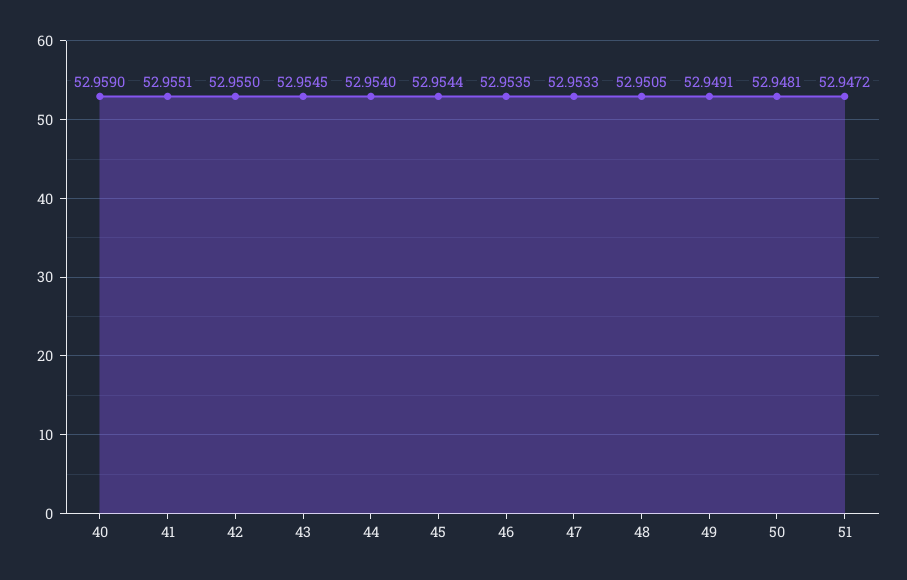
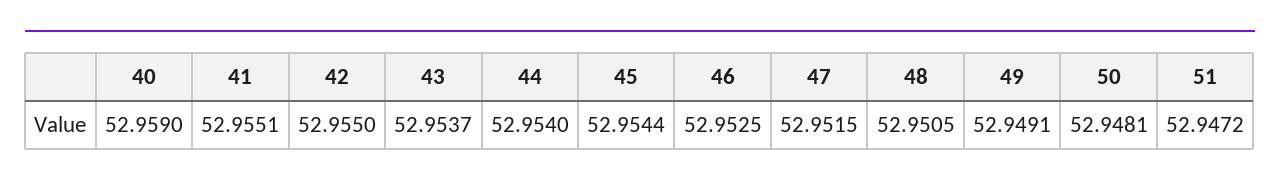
43: 52.9545 -> 52.9537
46: 52.9535 -> 52.9525
47: 52.9533 -> 52.9515

